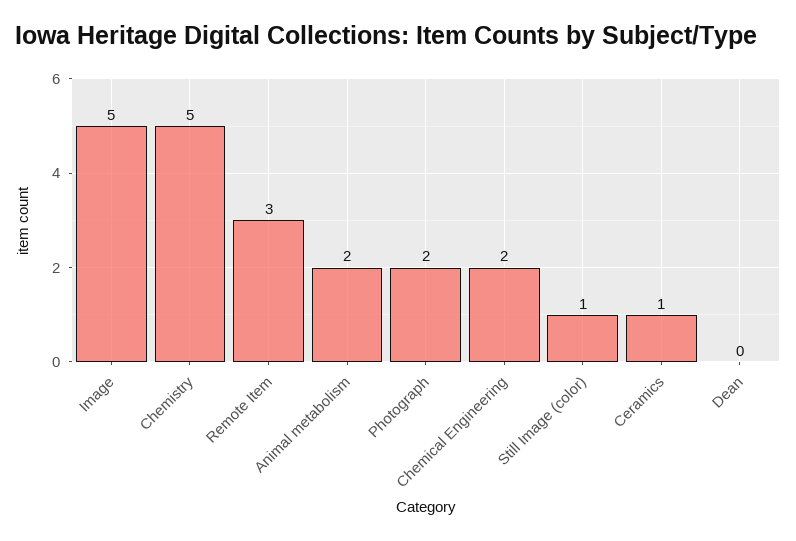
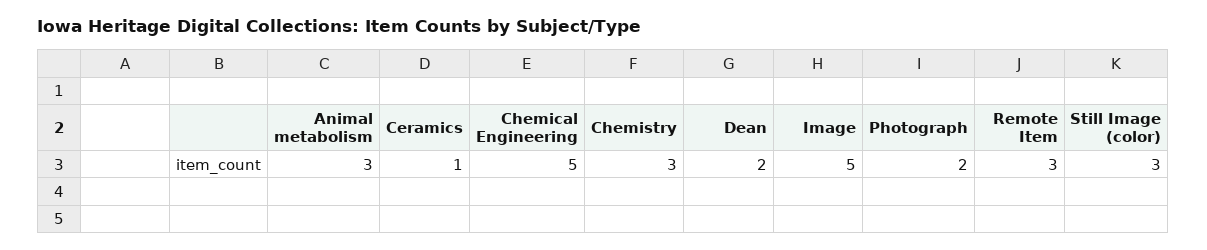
Chemistry: 5 -> 3
Animal metabolism: 2 -> 3
Chemical Engineering: 2 -> 5
Still Image (color): 1 -> 3
Dean: 0 -> 2

